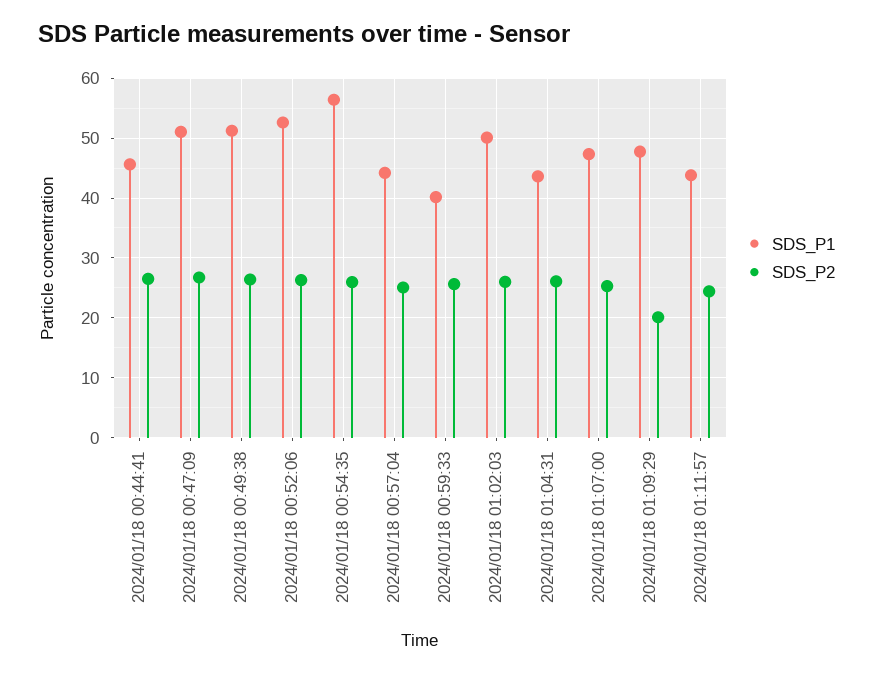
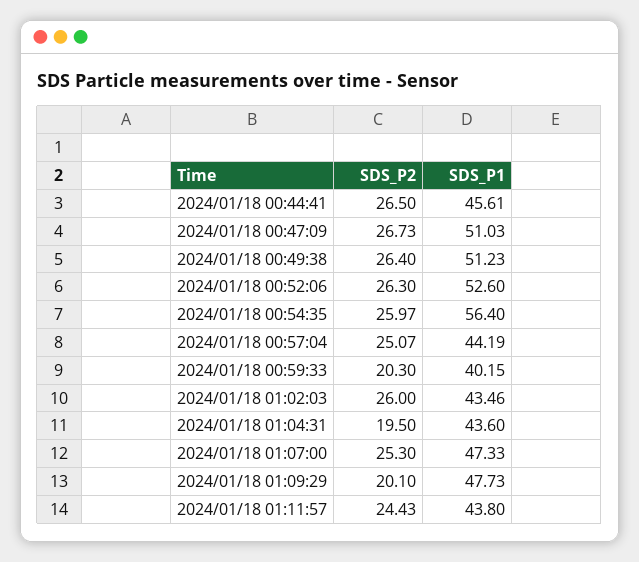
SDS_P2, 2024/01/18 00:59:33: 26 -> 20.3
SDS_P1, 2024/01/18 01:02:03: 50 -> 43.46
SDS_P2, 2024/01/18 01:04:31: 26 -> 19.5

